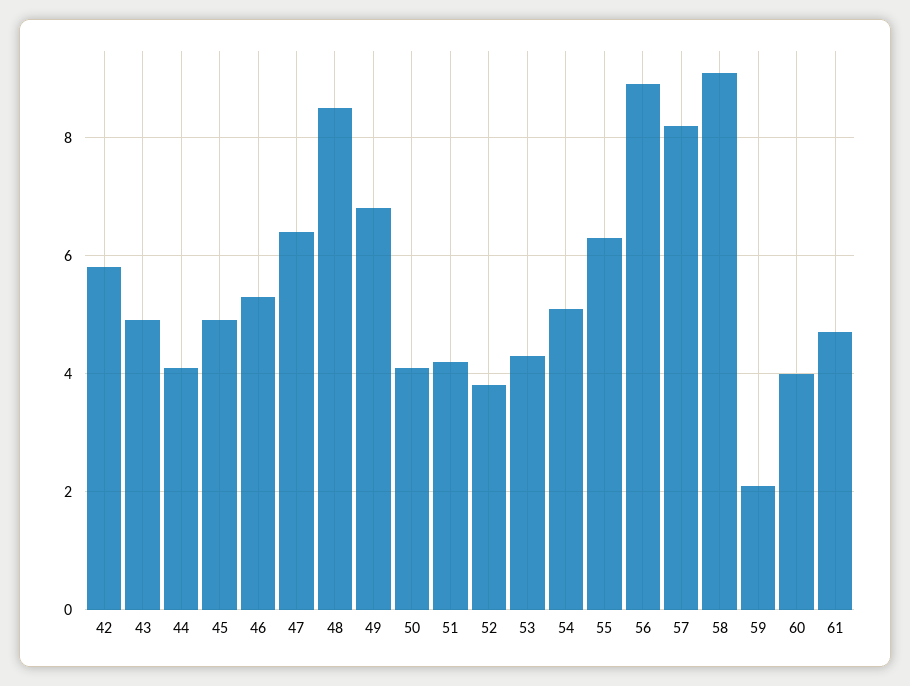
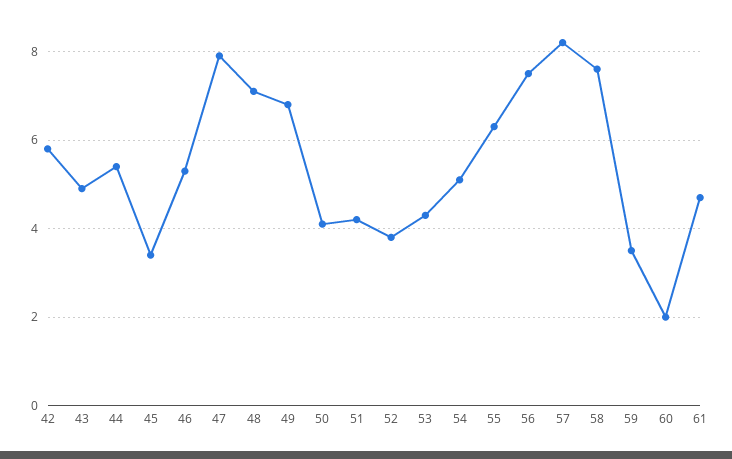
44: 4 -> 5.5
45: 5 -> 3.5
47: 6.5 -> 8
48: 8.5 -> 7
56: 9 -> 7.5
58: 9 -> 7.5
59: 2 -> 3.5
60: 4 -> 2

